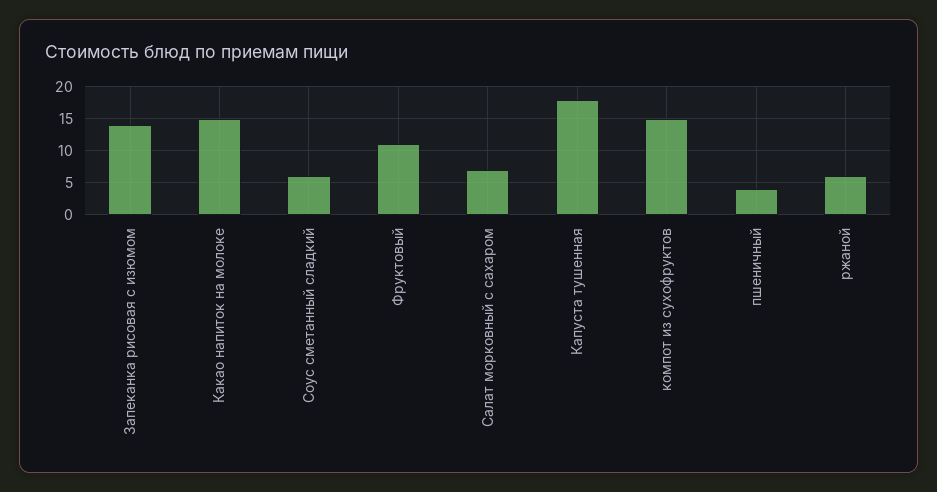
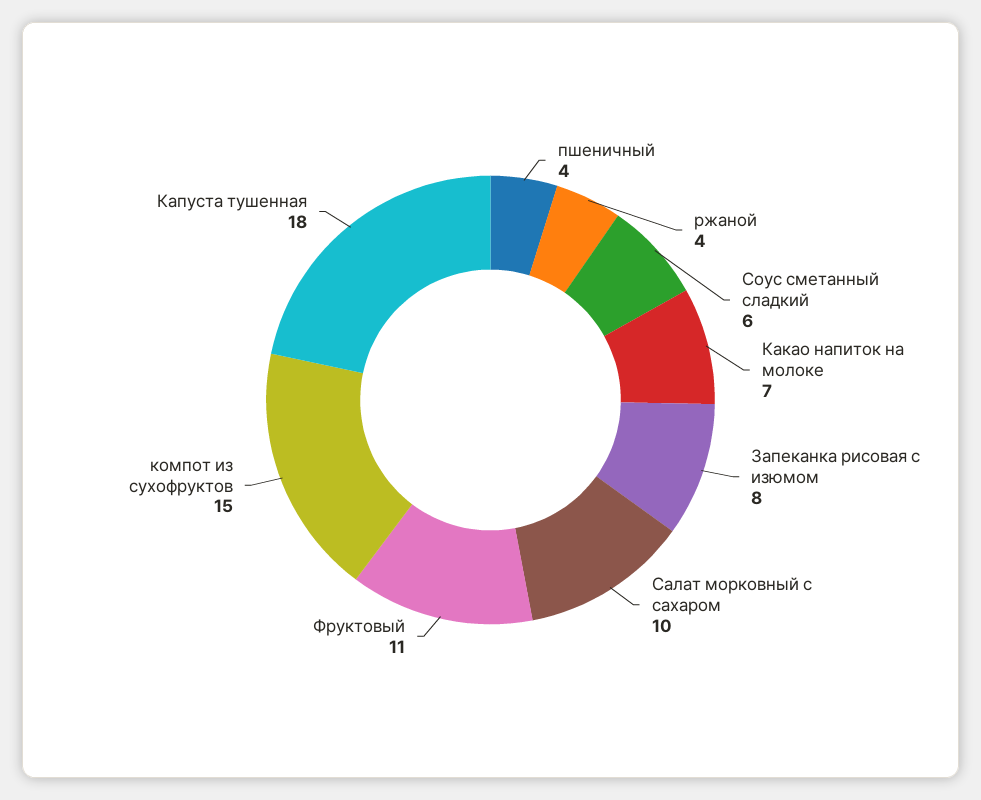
Запеканка рисовая с изюмом: 14 -> 8
Какао напиток на молоке: 15 -> 7
Салат морковный с сахаром: 7 -> 10
ржаной: 6 -> 4

